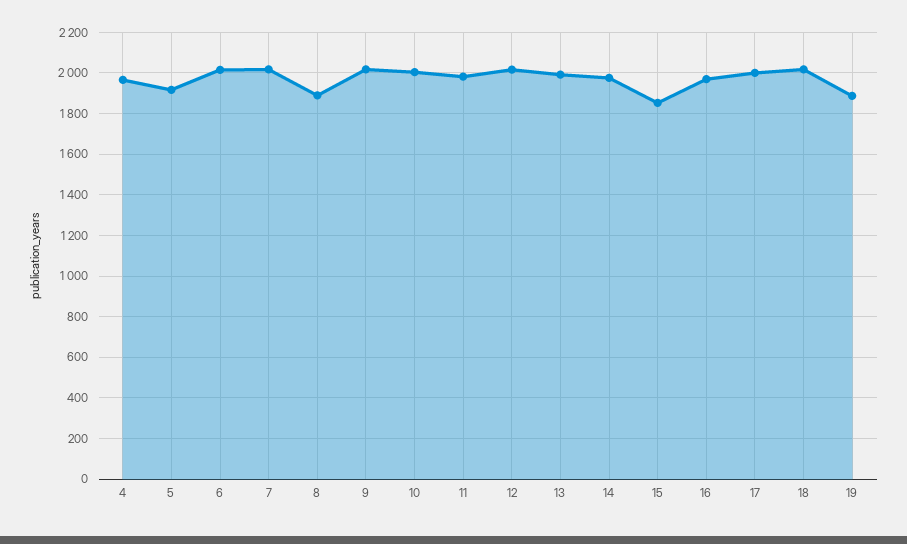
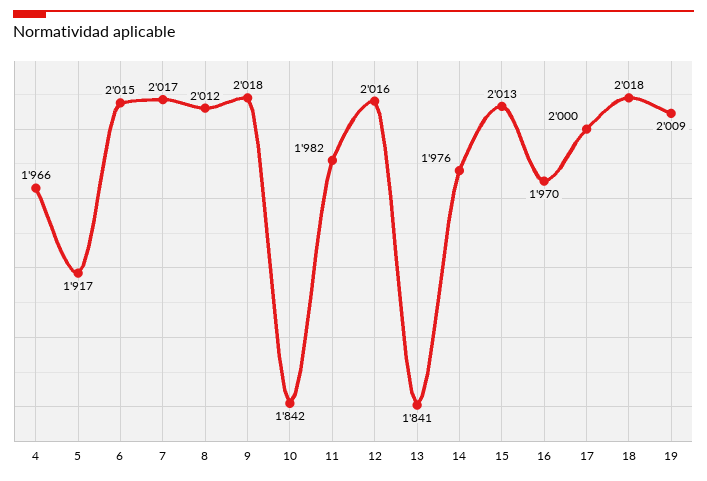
8: 1900 -> 2012
10: 2000 -> 1842
13: 2000 -> 1841
15: 1850 -> 2013
19: 1900 -> 2009

